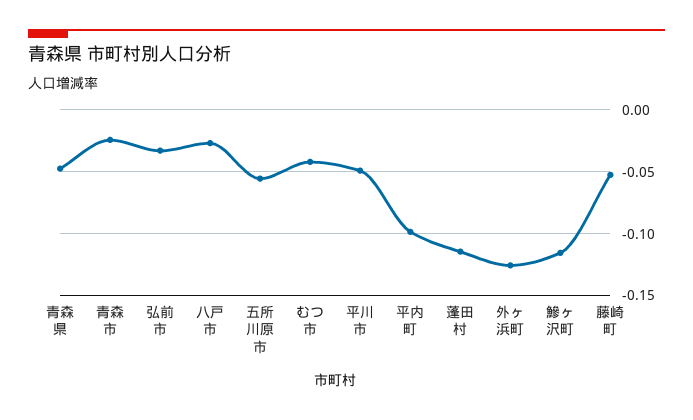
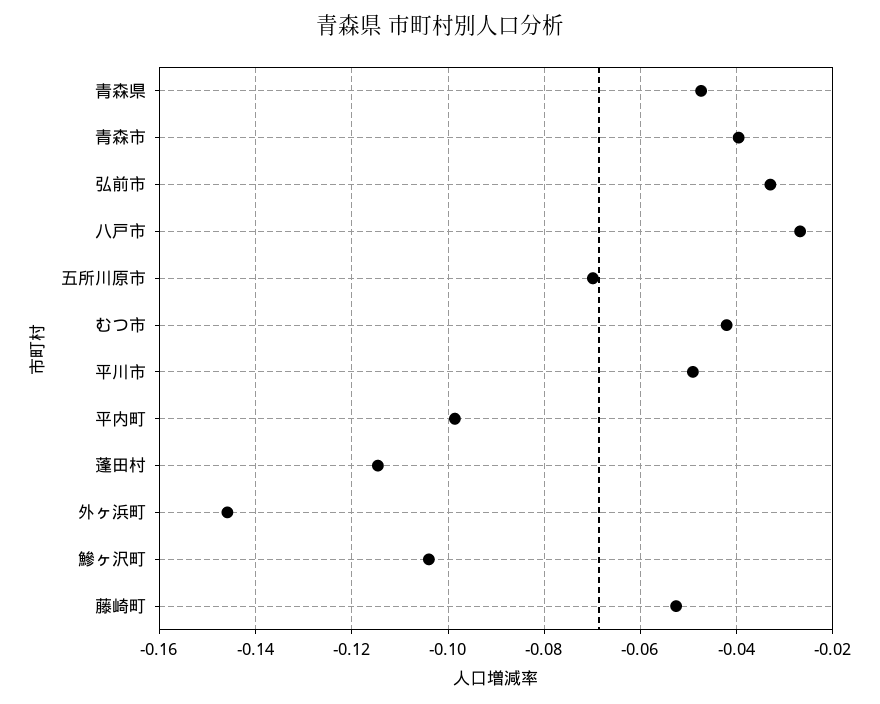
青森市: -0.025 -> -0.04
五所川原市: -0.055 -> -0.07
外ヶ浜町: -0.125 -> -0.146
鰺ヶ沢町: -0.115 -> -0.104

